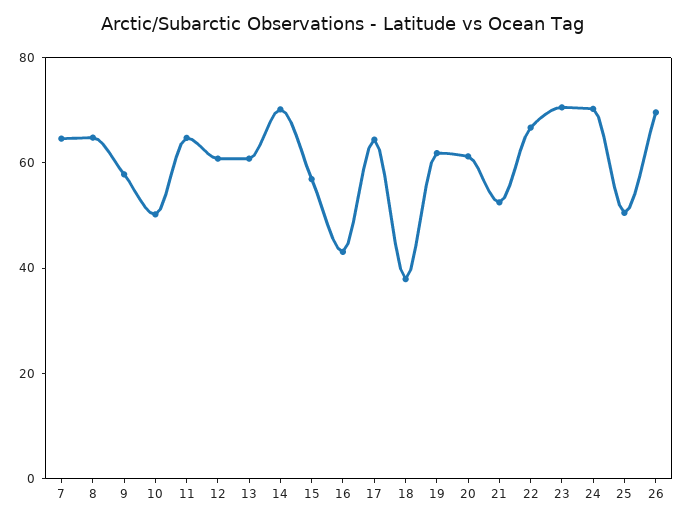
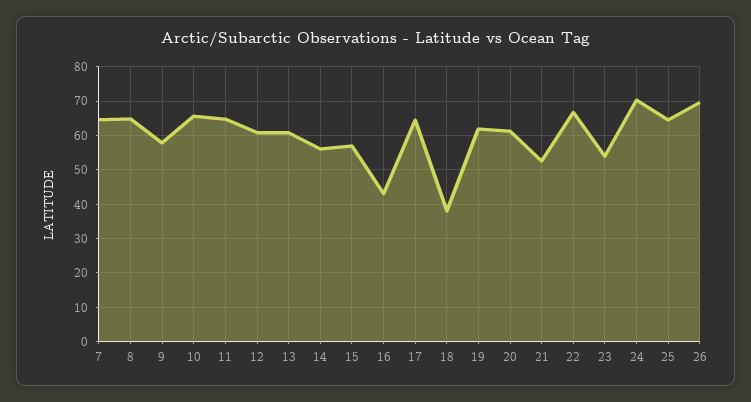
10: 50 -> 66
14: 70 -> 56
23: 70 -> 54
25: 50 -> 64

